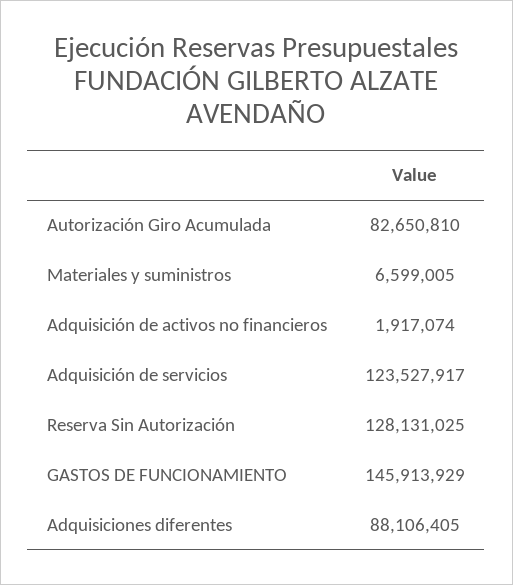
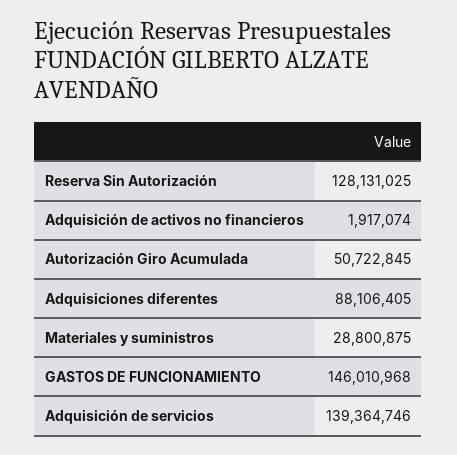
Autorización Giro Acumulada: 82650810 -> 50722845
Materiales y suministros: 6599005 -> 28800875
Adquisición de servicios: 123527917 -> 139364746
GASTOS DE FUNCIONAMIENTO: 145913929 -> 146010968

